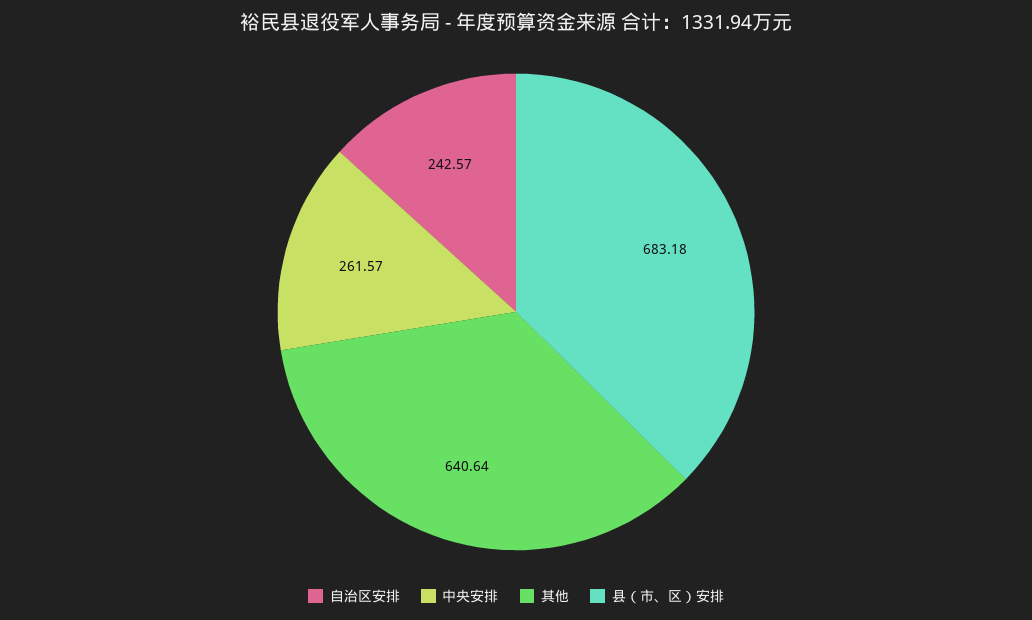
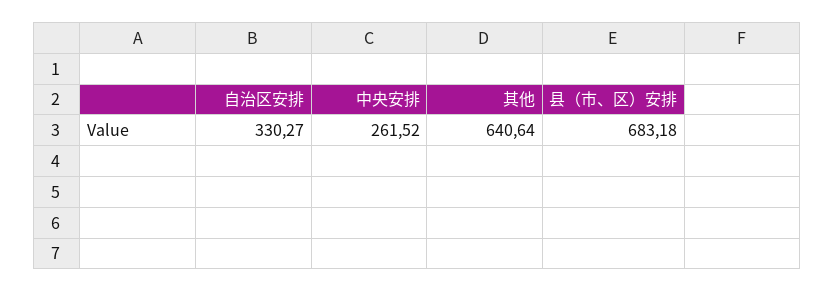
自治区安排: 242.57 -> 330.27
中央安排: 261.57 -> 261.52

